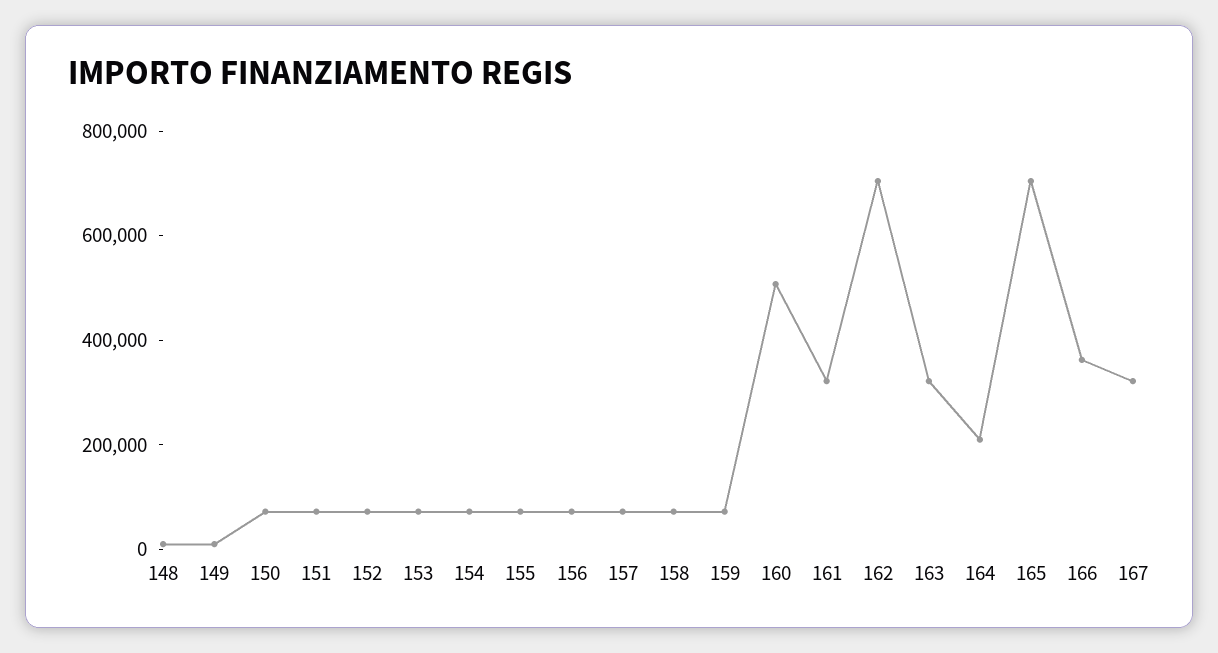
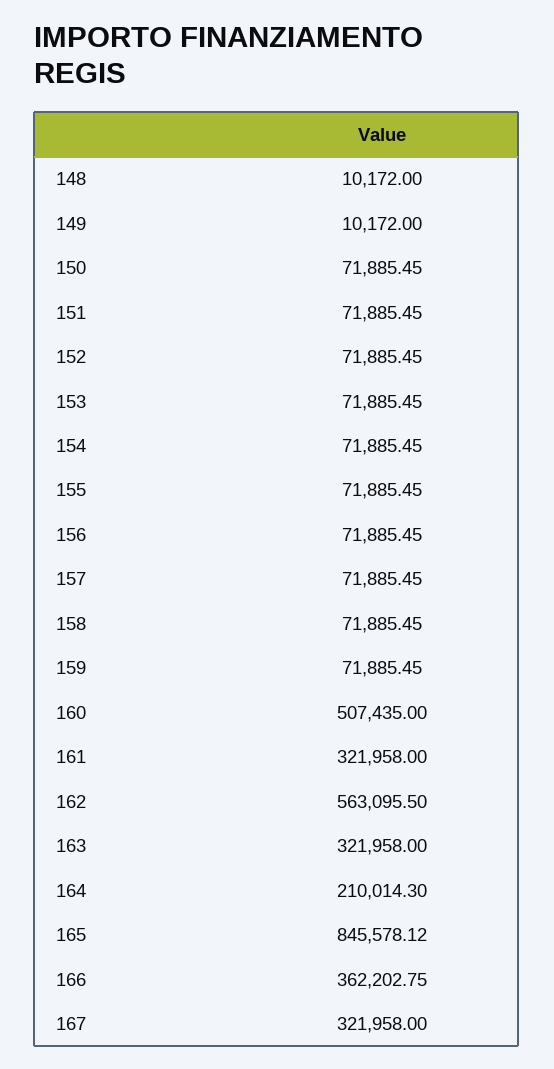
162: 700000 -> 563095.5
165: 700000 -> 845578.12

